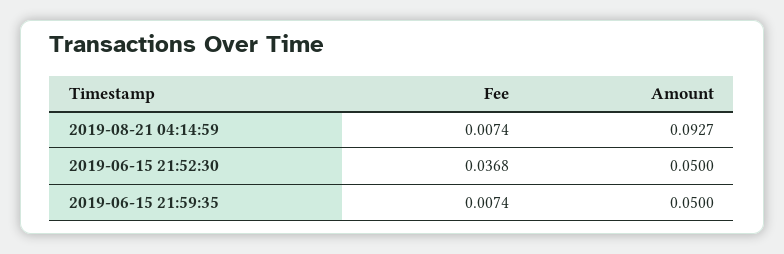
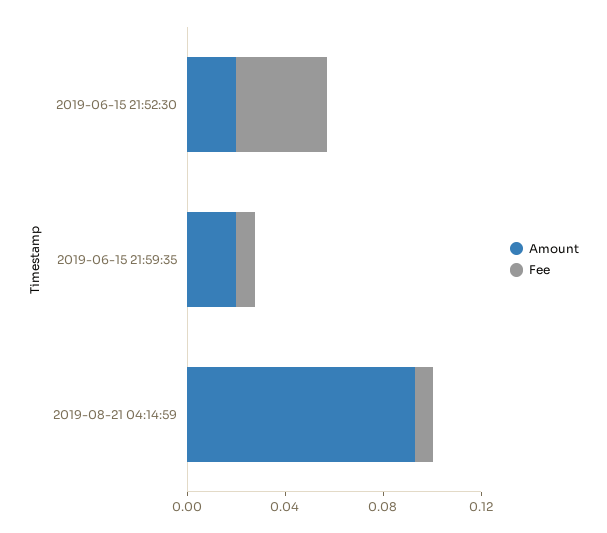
Amount, 2019-06-15 21:52:30: 0.05 -> 0.02
Amount, 2019-06-15 21:59:35: 0.05 -> 0.02

